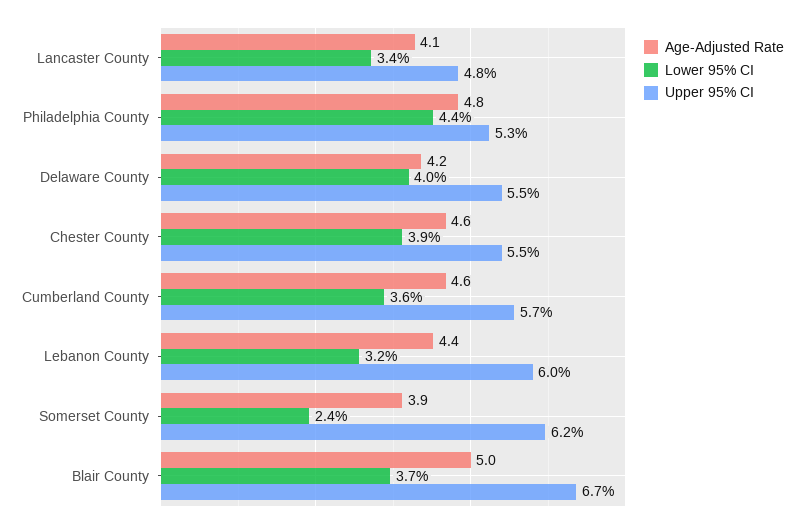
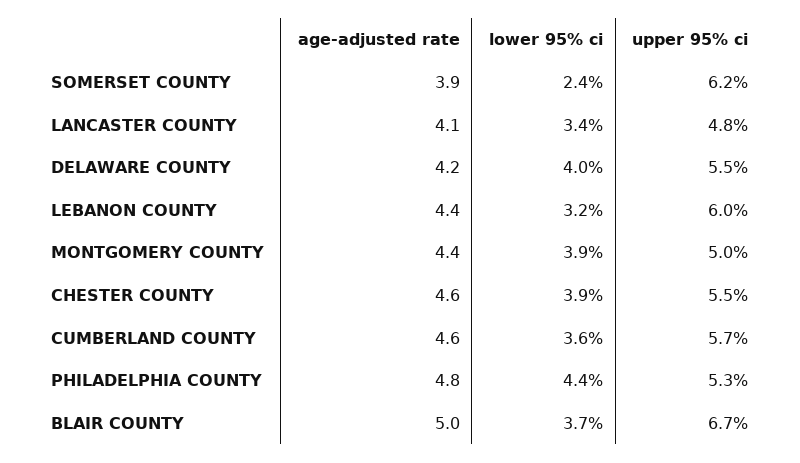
Age-Adjusted Rate, MONTGOMERY COUNTY: none -> 4.4
Lower 95% CI, MONTGOMERY COUNTY: none -> 3.9
Upper 95% CI, MONTGOMERY COUNTY: none -> 5

